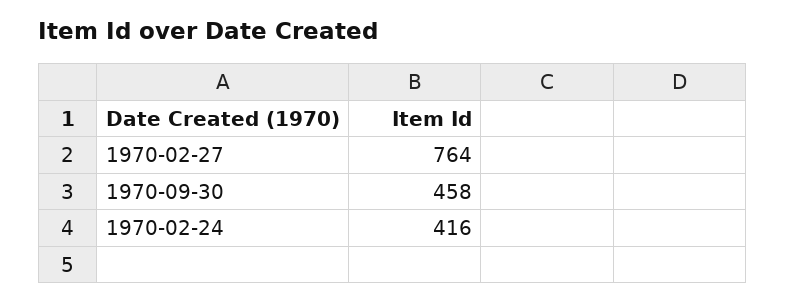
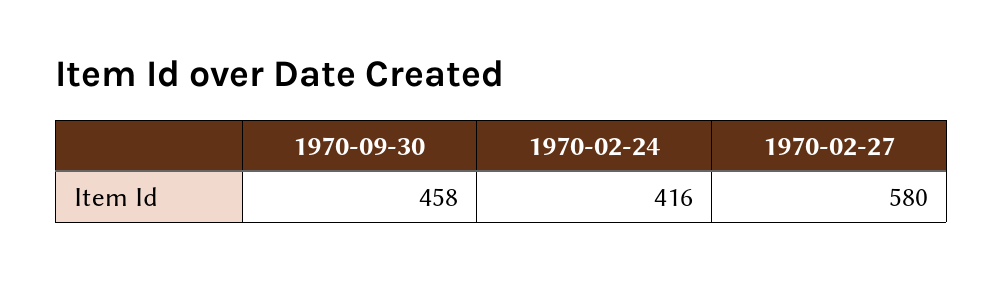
1970-02-27: 764 -> 580

